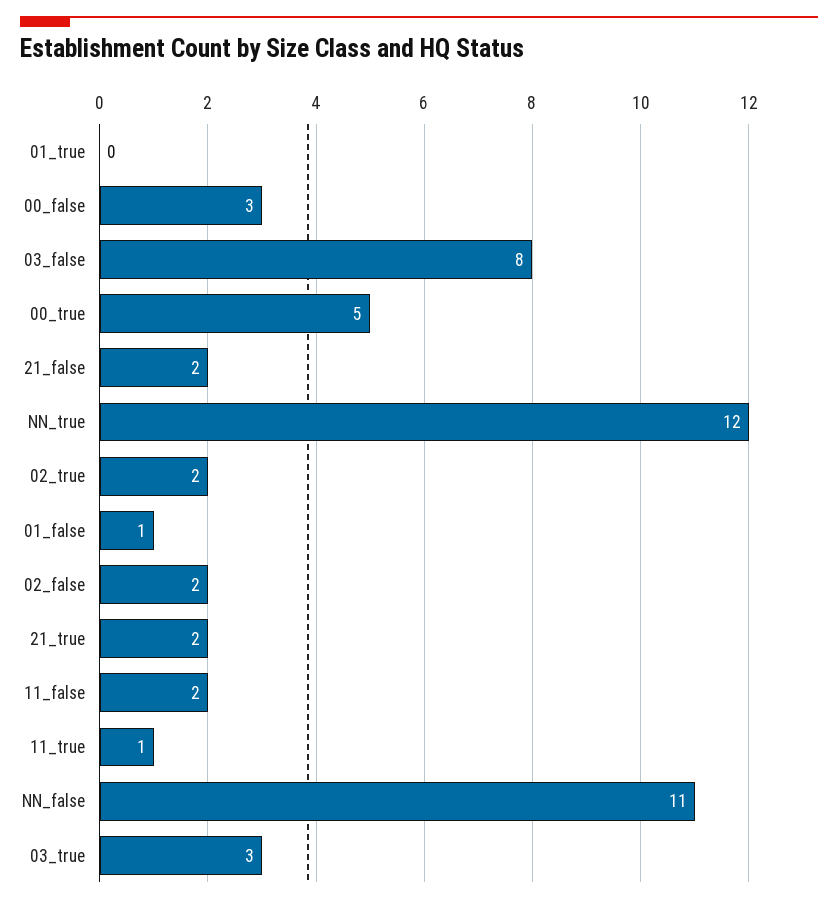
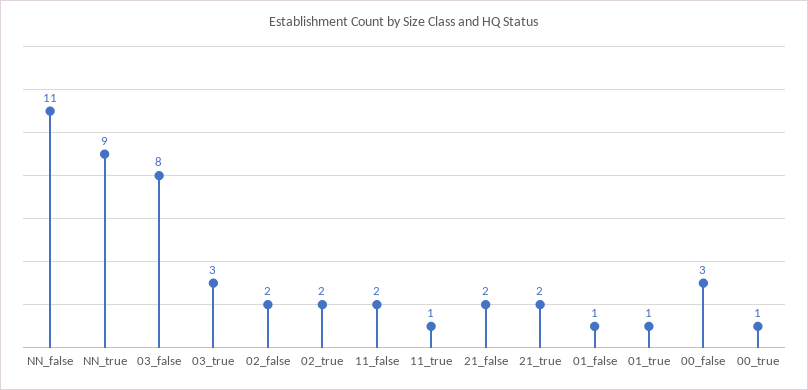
01_true: 0 -> 1
00_true: 5 -> 1
NN_true: 12 -> 9

